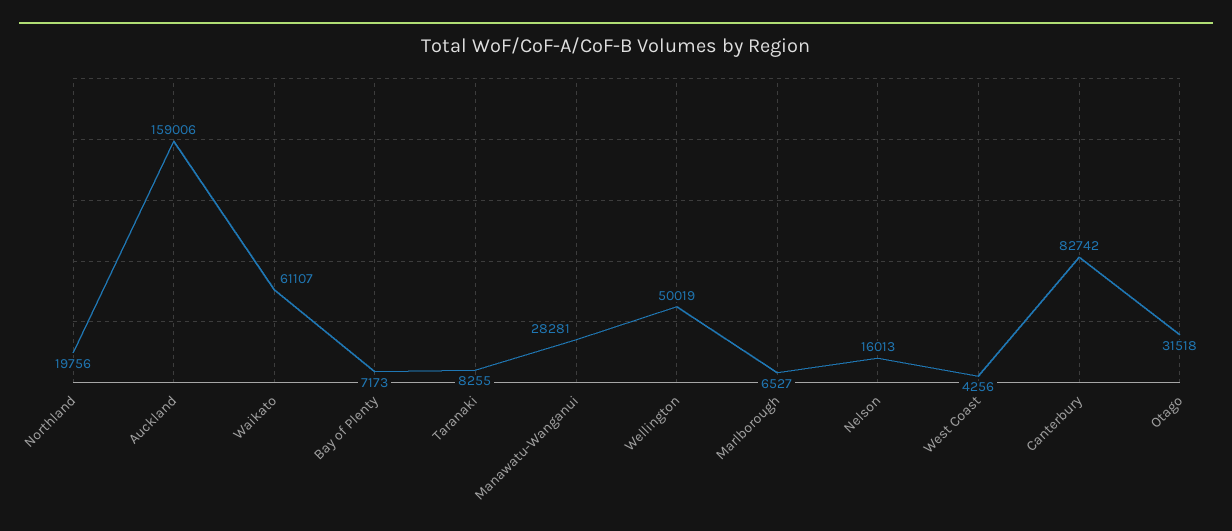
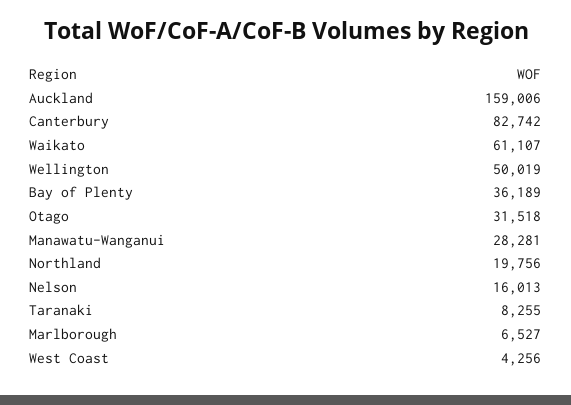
Bay of Plenty: 7173 -> 36189

